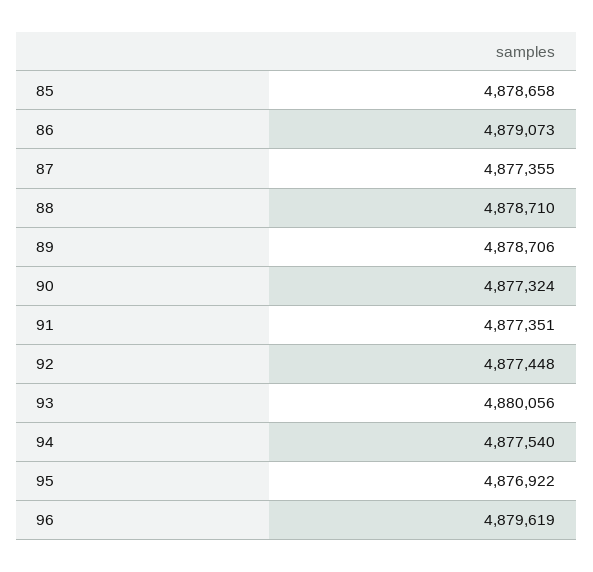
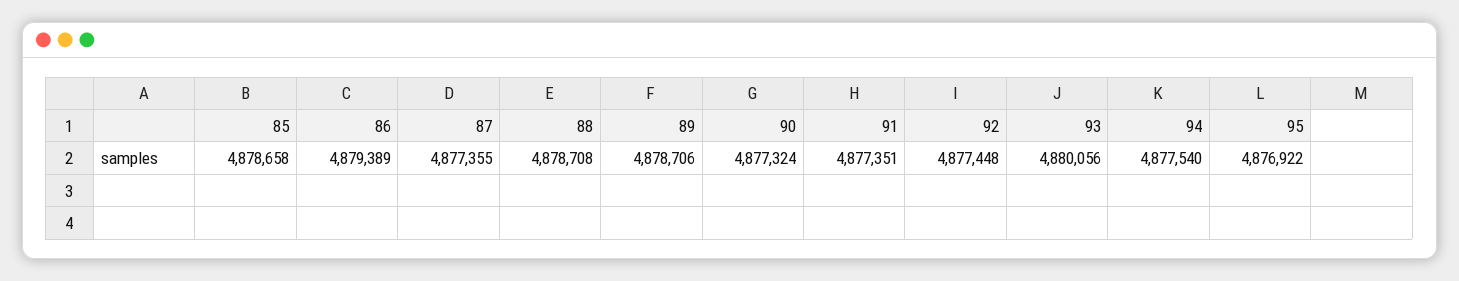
86: 4879073 -> 4879389
88: 4878710 -> 4878708
96: 4879619 -> none

